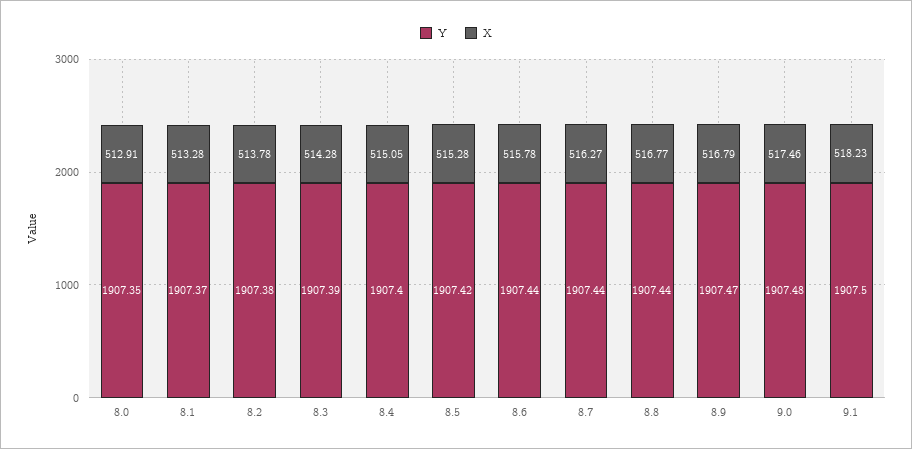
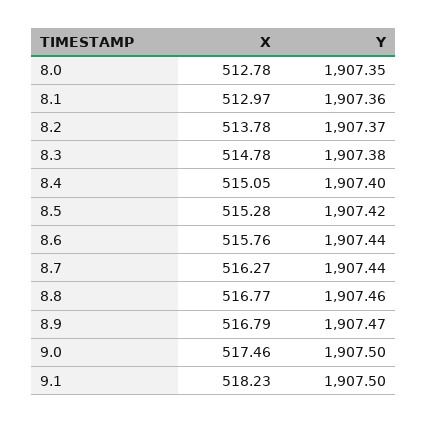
X, 8.0: 512.91 -> 512.78
Y, 8.1: 1907.37 -> 1907.36
X, 8.1: 513.28 -> 512.97
Y, 8.2: 1907.38 -> 1907.37
Y, 8.3: 1907.39 -> 1907.38
X, 8.3: 514.28 -> 514.78
X, 8.6: 515.78 -> 515.76
Y, 8.8: 1907.44 -> 1907.46
Y, 9.0: 1907.48 -> 1907.5

